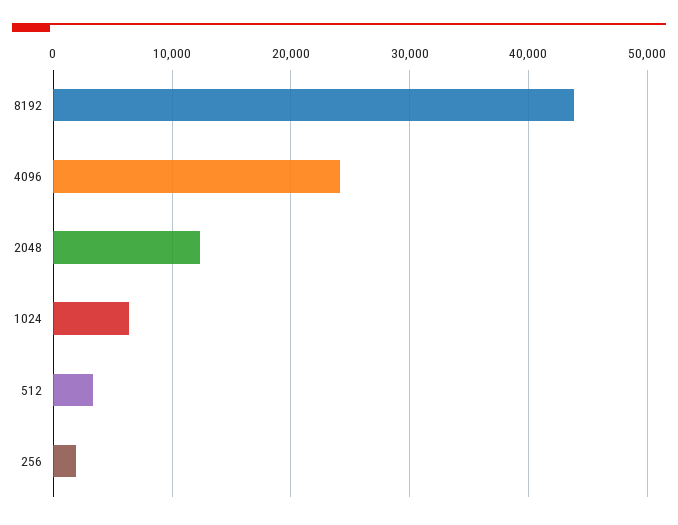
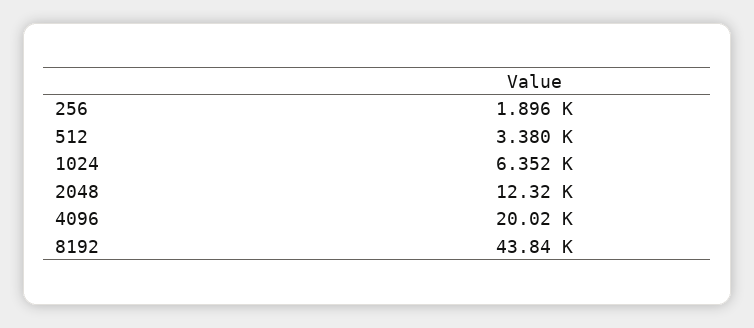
4096: 24000 -> 20020

